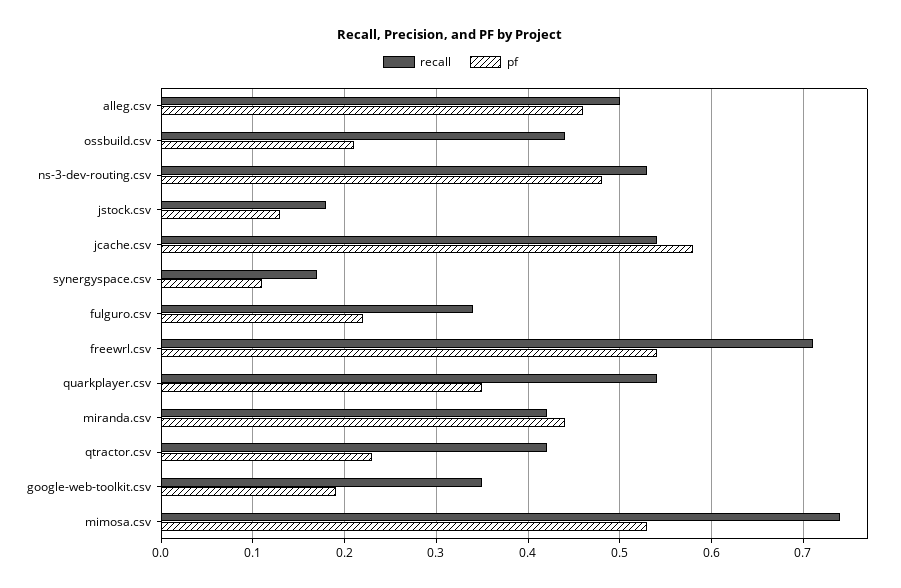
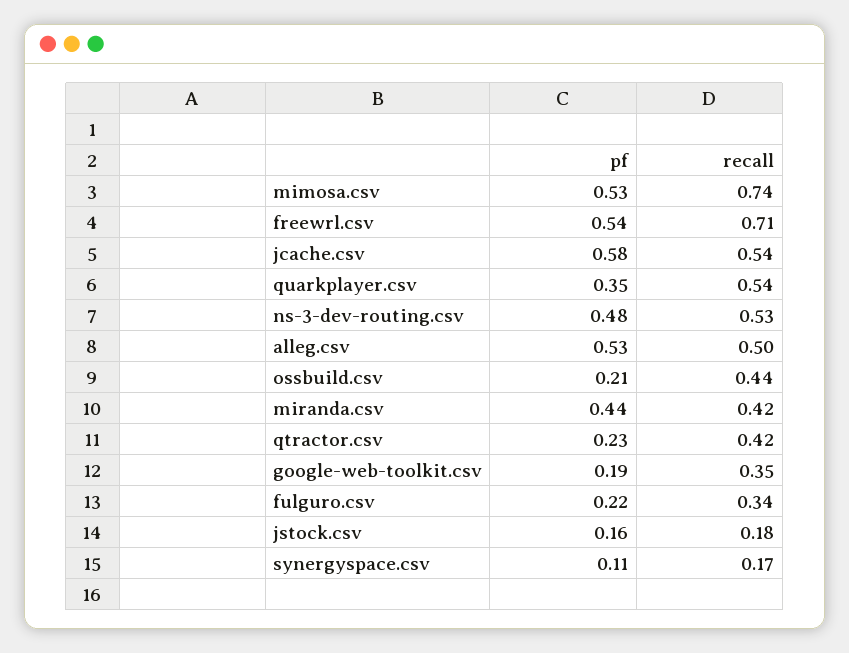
pf, alleg.csv: 0.46 -> 0.53
pf, jstock.csv: 0.13 -> 0.16

